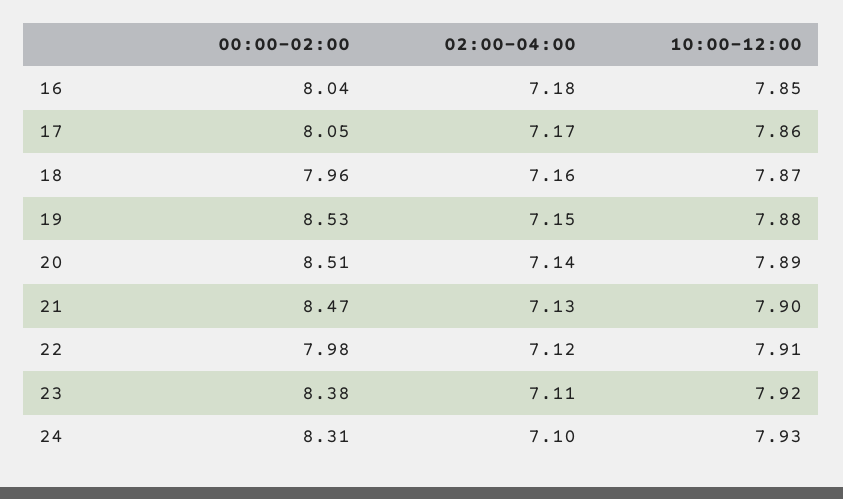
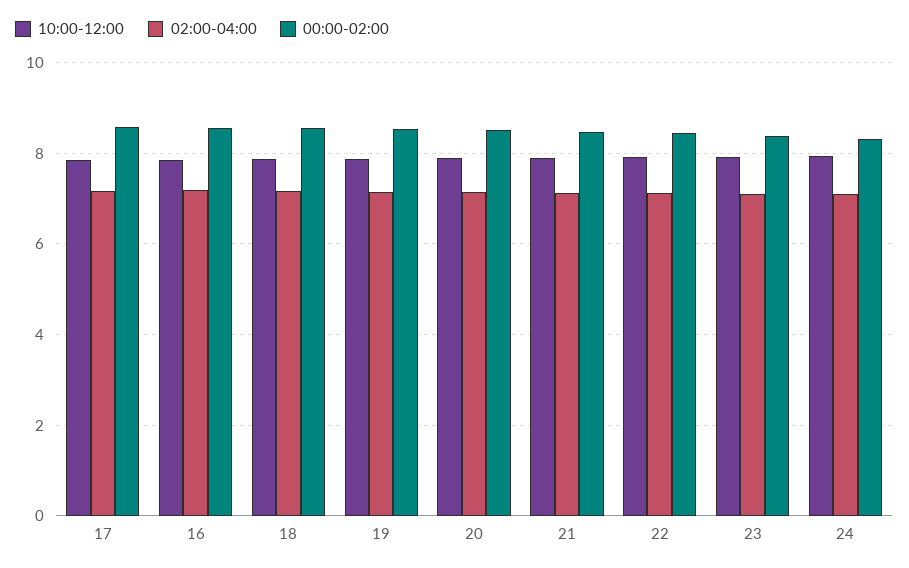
00:00-02:00, 16: 8.04 -> 8.6
00:00-02:00, 17: 8.05 -> 8.6
00:00-02:00, 18: 7.96 -> 8.6
00:00-02:00, 22: 7.98 -> 8.4

